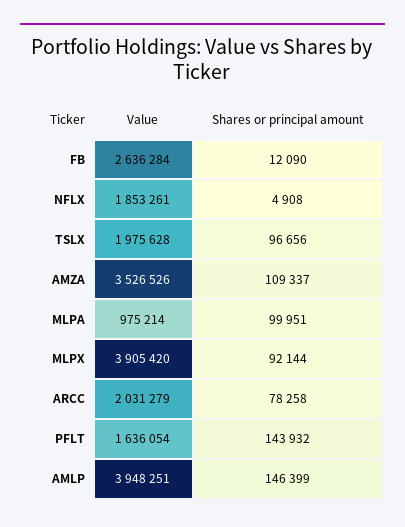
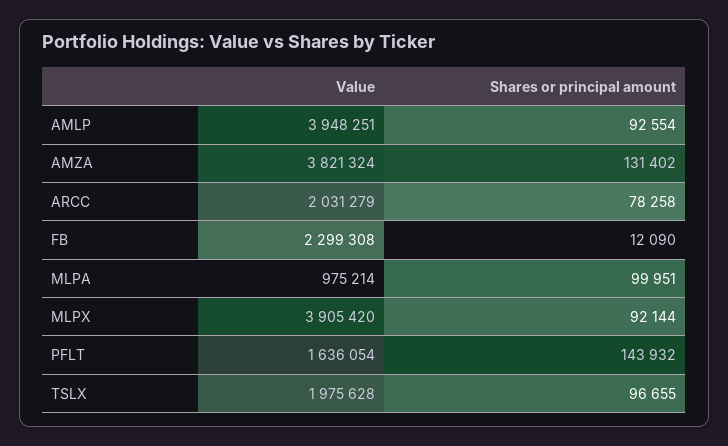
Value, FB: 2636284 -> 2299308
Value, NFLX: 1853261 -> none
Shares or principal amount, NFLX: 4908 -> none
Shares or principal amount, TSLX: 96656 -> 96655
Value, AMZA: 3526526 -> 3821324
Shares or principal amount, AMZA: 109337 -> 131402
Shares or principal amount, AMLP: 146399 -> 92554

